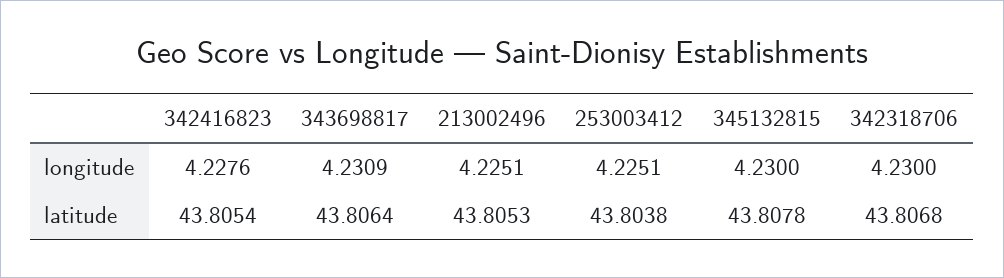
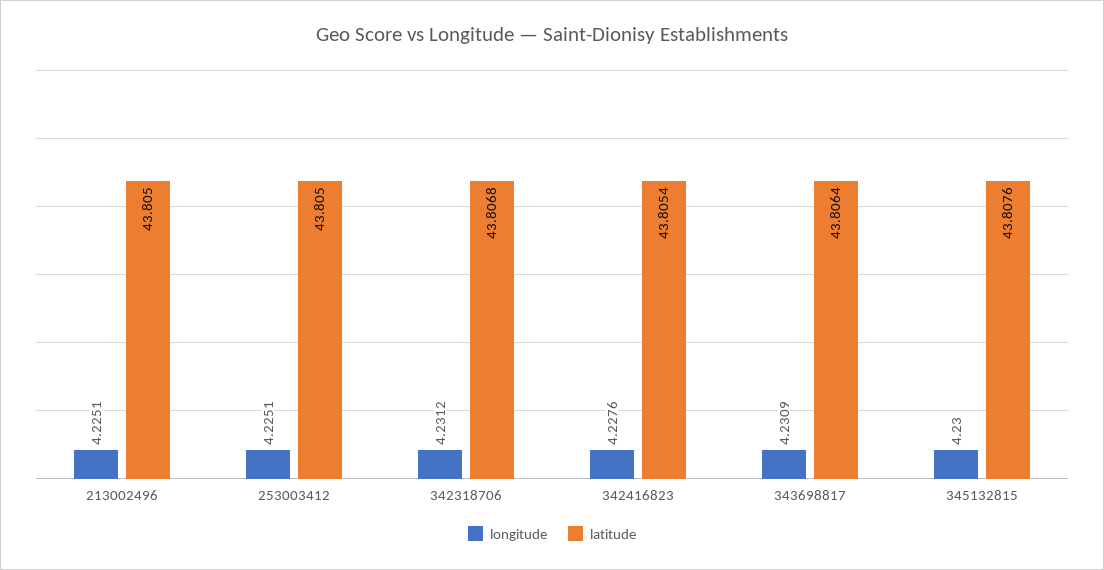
longitude, 342318706: 4.23 -> 4.2312
latitude, 213002496: 43.8053 -> 43.805
latitude, 253003412: 43.8038 -> 43.805
latitude, 345132815: 43.8078 -> 43.8076

